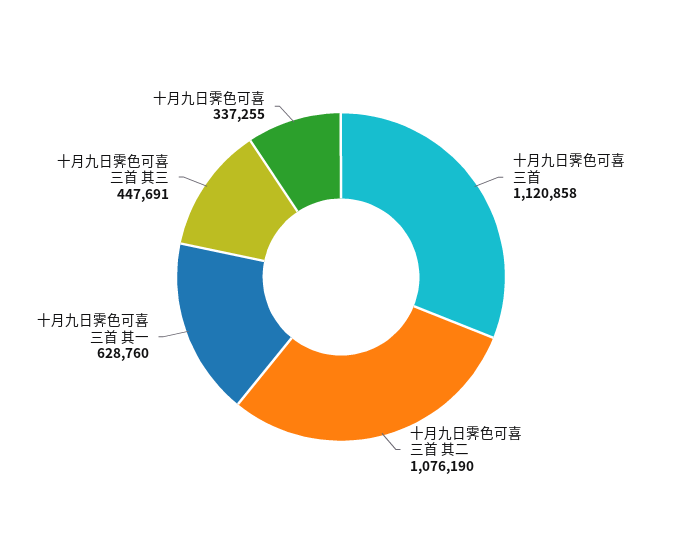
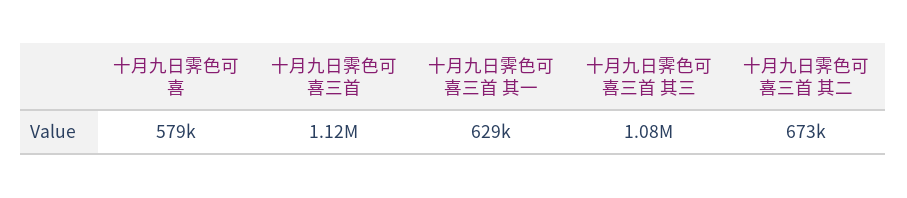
十月九日霁色可喜三首 其二: 1076190 -> 673000
十月九日霁色可喜三首 其三: 447691 -> 1080000
十月九日霁色可喜: 337255 -> 579000

